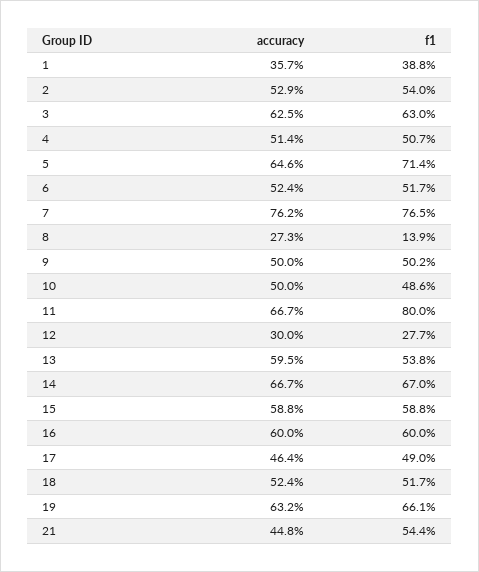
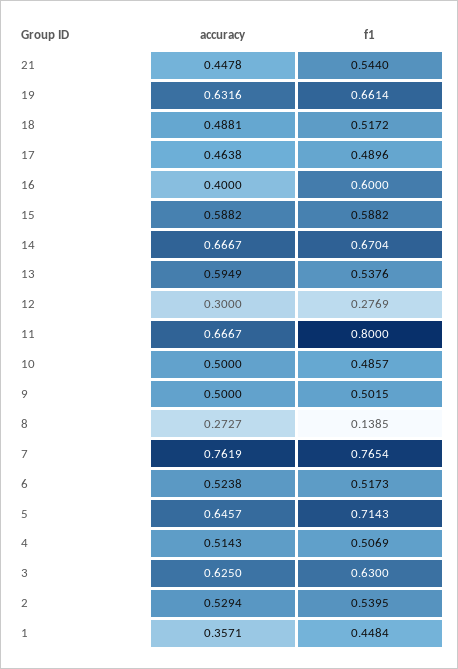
f1, 1: 0.388 -> 0.4484
accuracy, 16: 0.6 -> 0.4
accuracy, 18: 0.524 -> 0.4881

